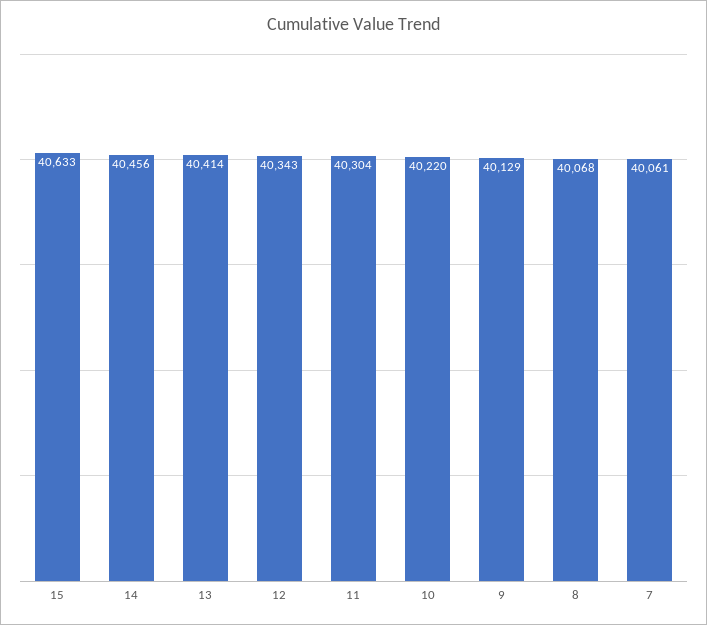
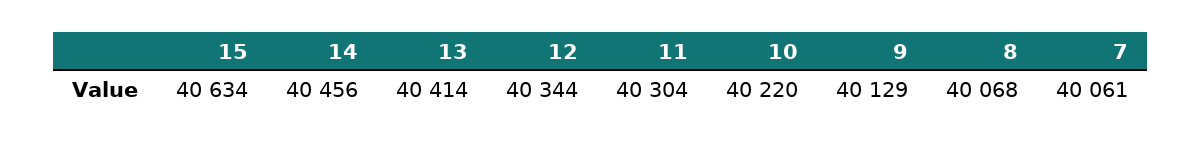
15: 40633 -> 40634
12: 40343 -> 40344

